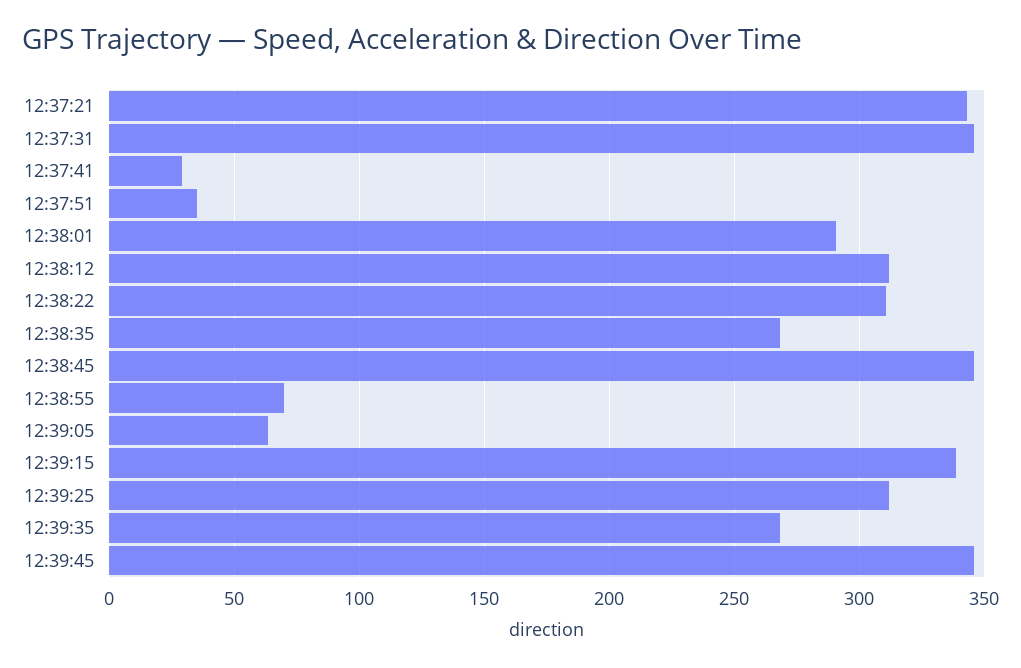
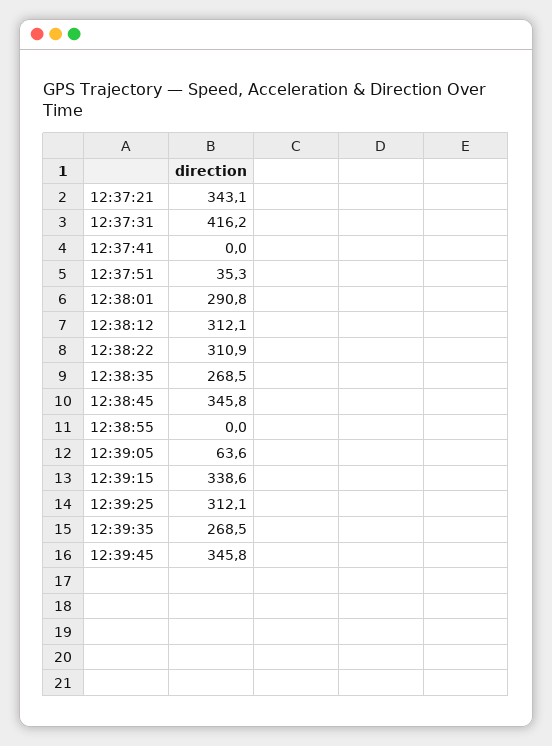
12:37:31: 345 -> 416.2
12:37:41: 30 -> 0
12:38:55: 70 -> 0

